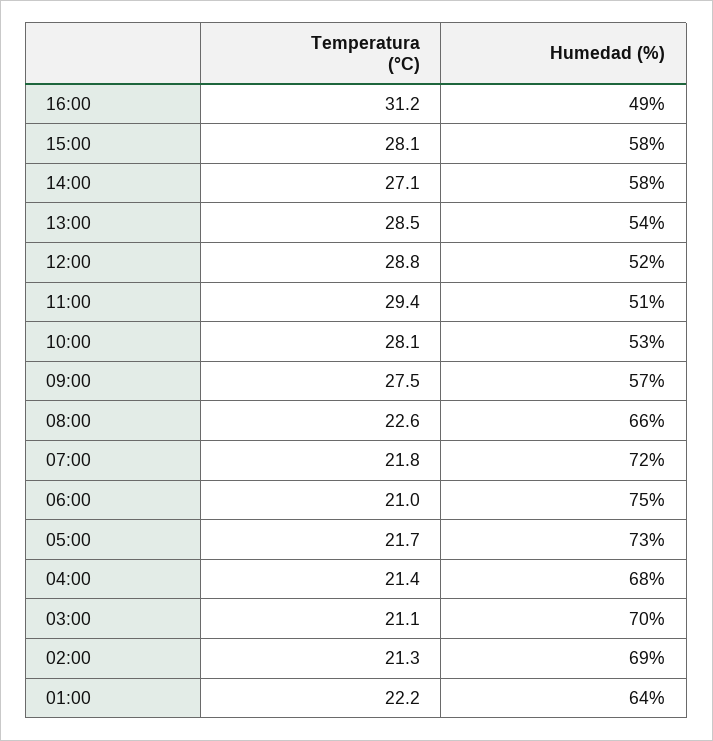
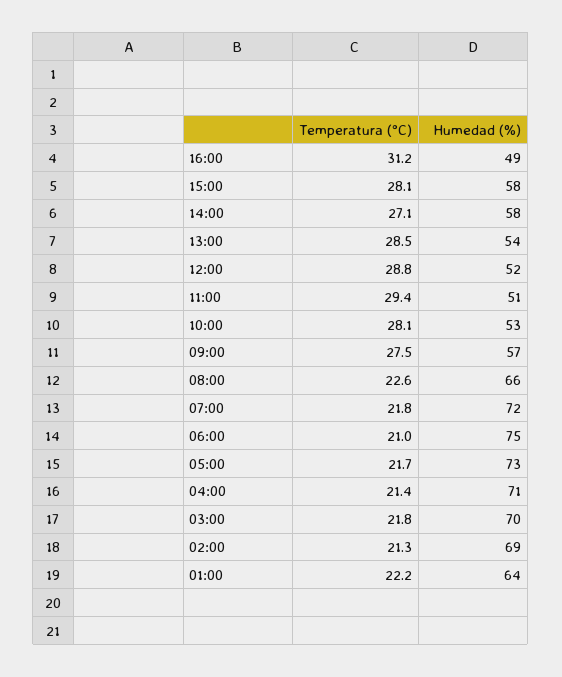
Humedad (%), 04:00: 68 -> 71
Temperatura (°C), 03:00: 21.1 -> 21.8

